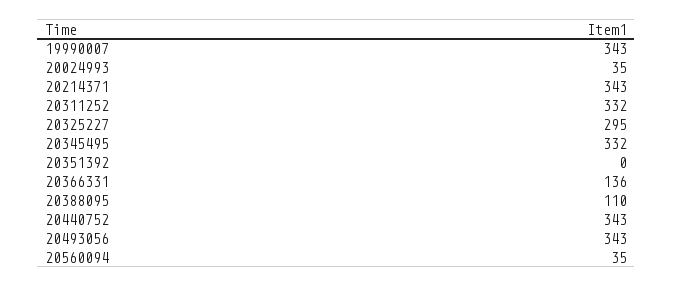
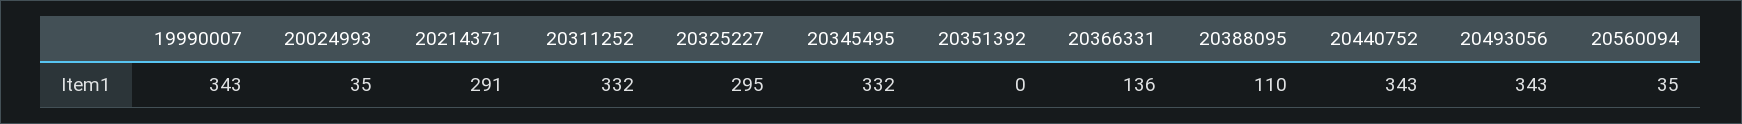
20214371: 343 -> 291

